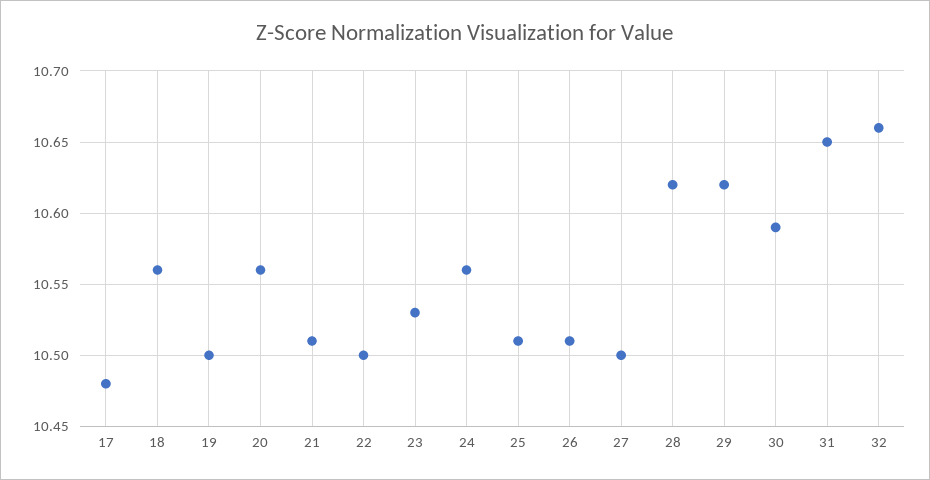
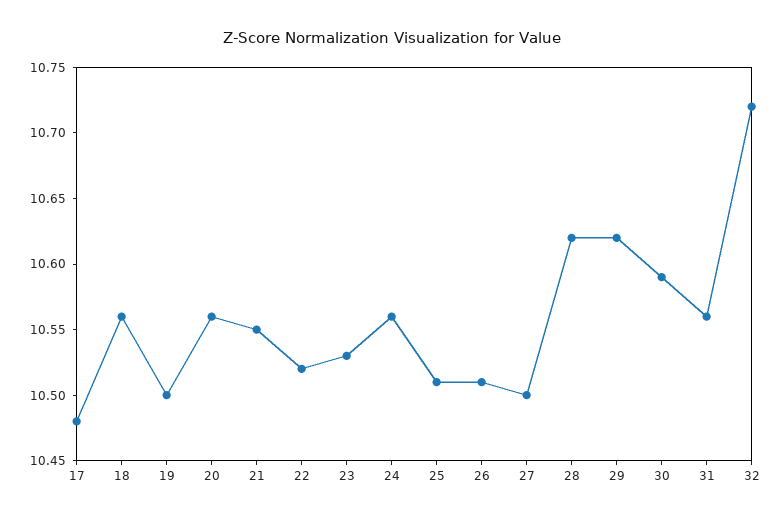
21: 10.51 -> 10.55
22: 10.5 -> 10.52
31: 10.65 -> 10.56
32: 10.66 -> 10.72

